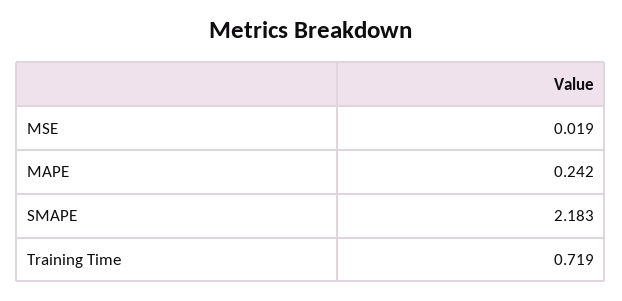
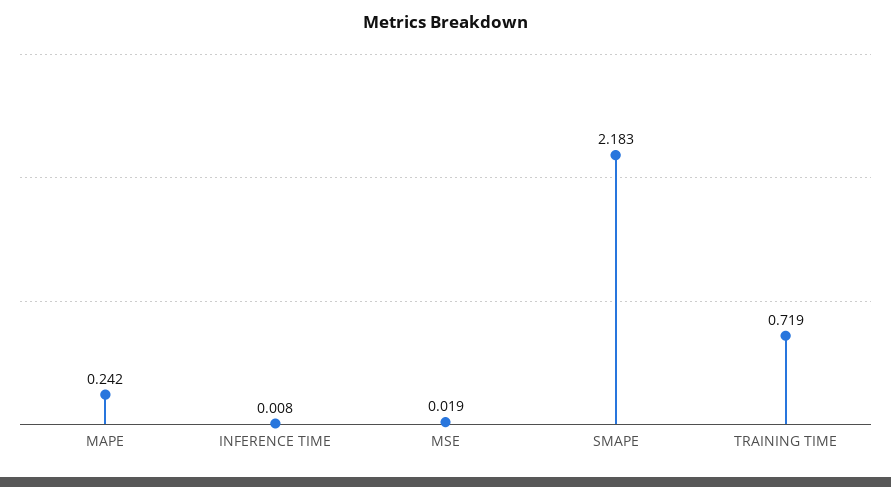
INFERENCE TIME: none -> 0.008

